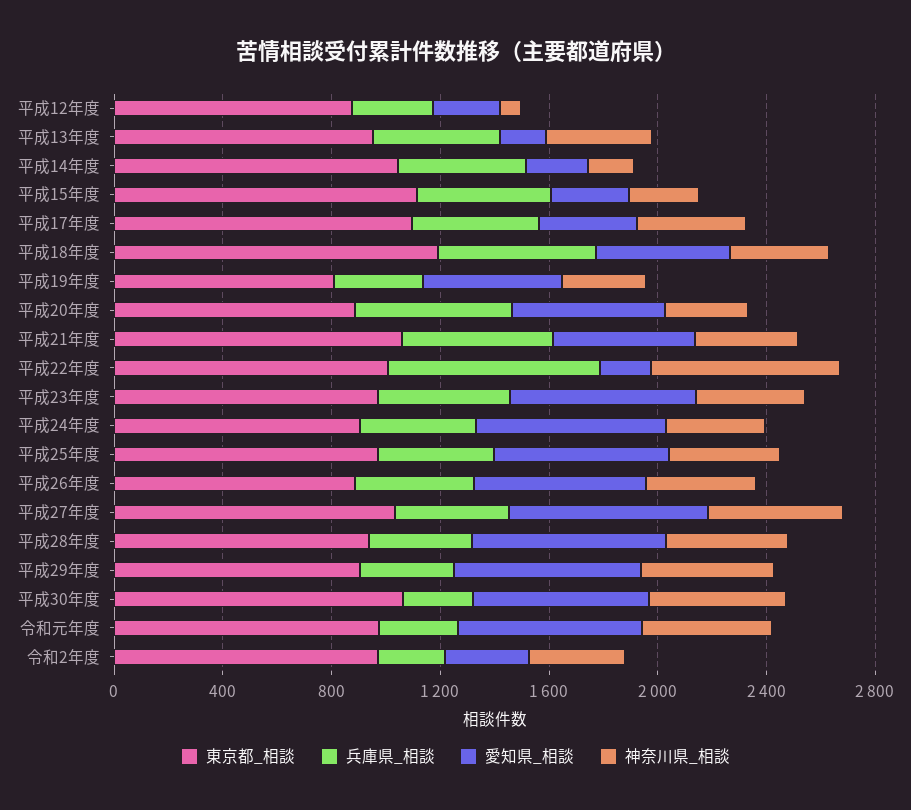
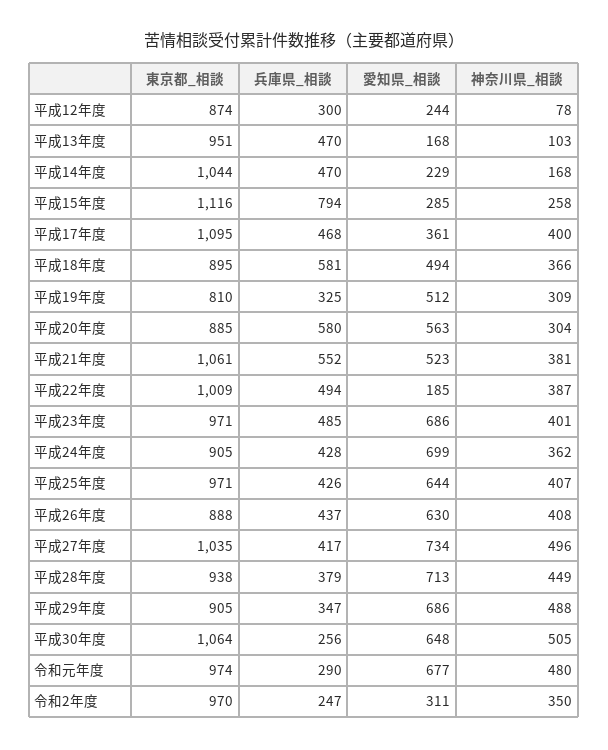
神奈川県_相談, 平成13年度: 400 -> 103
兵庫県_相談, 平成15年度: 500 -> 794
東京都_相談, 平成18年度: 1200 -> 895
兵庫県_相談, 平成22年度: 800 -> 494
神奈川県_相談, 平成22年度: 700 -> 387

